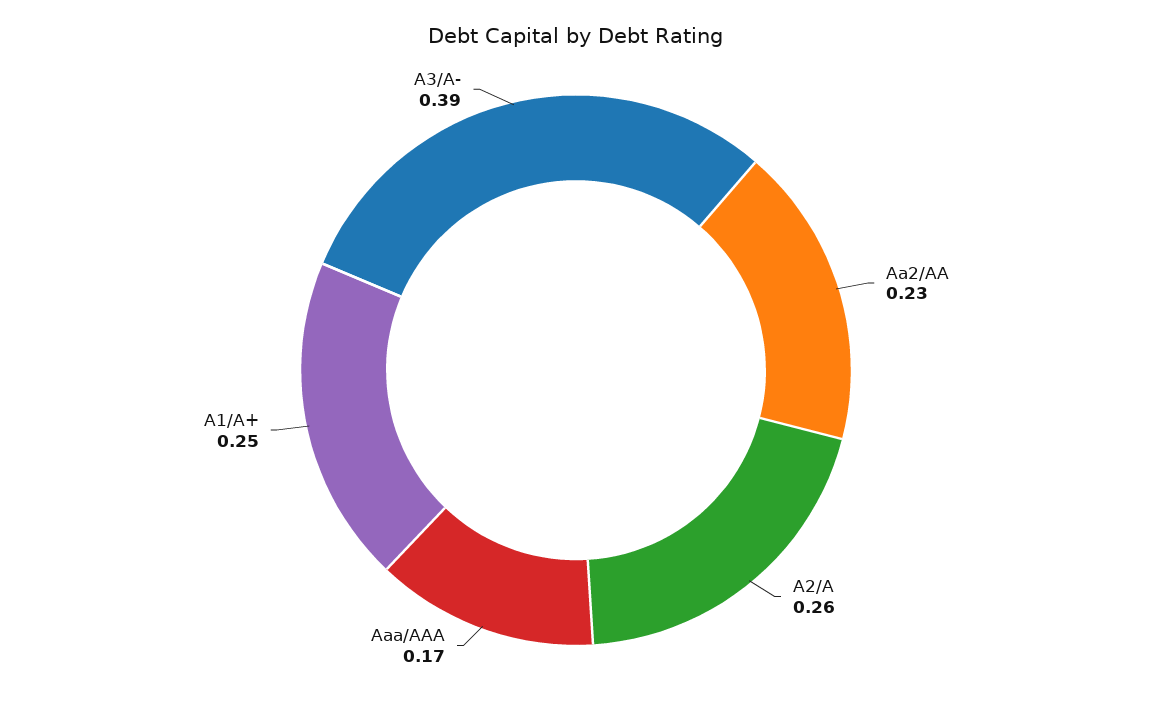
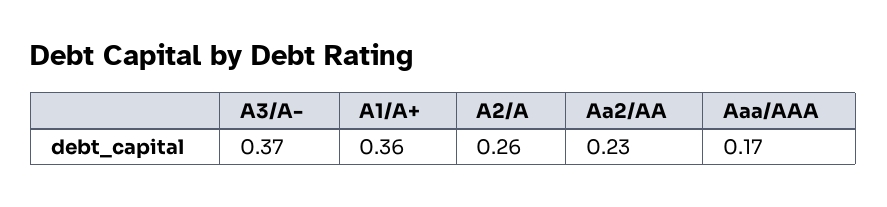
A1/A+: 0.25 -> 0.36
A3/A-: 0.39 -> 0.37

